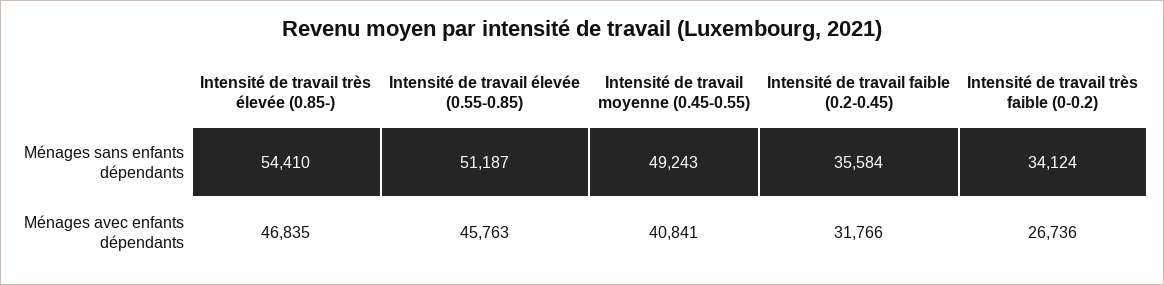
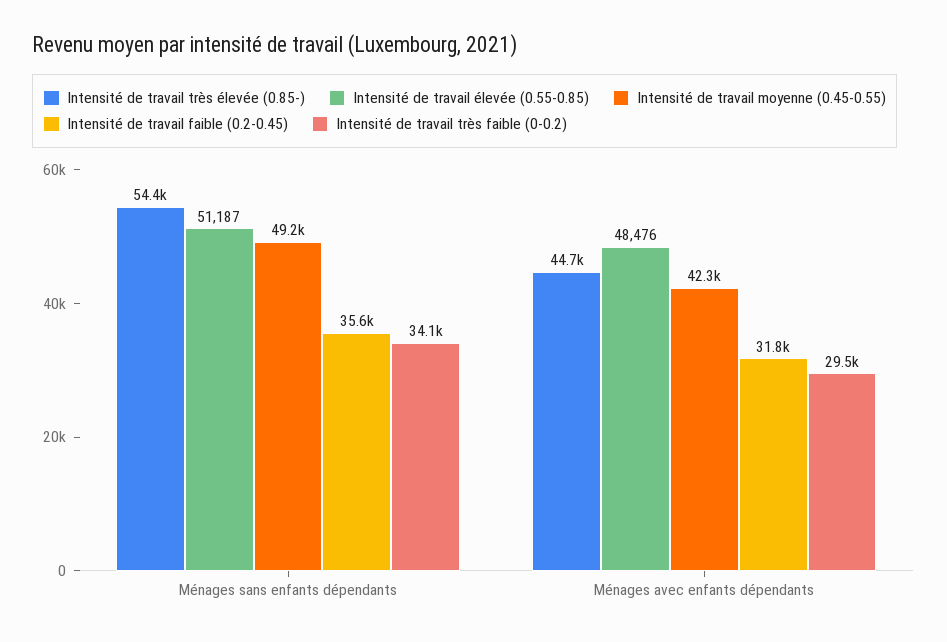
Intensité de travail très élevée (0.85-), Ménages avec enfants dépendants: 46835 -> 44700
Intensité de travail élevée (0.55-0.85), Ménages avec enfants dépendants: 45763 -> 48476
Intensité de travail moyenne (0.45-0.55), Ménages avec enfants dépendants: 40841 -> 42300
Intensité de travail très faible (0-0.2), Ménages avec enfants dépendants: 26736 -> 29500

